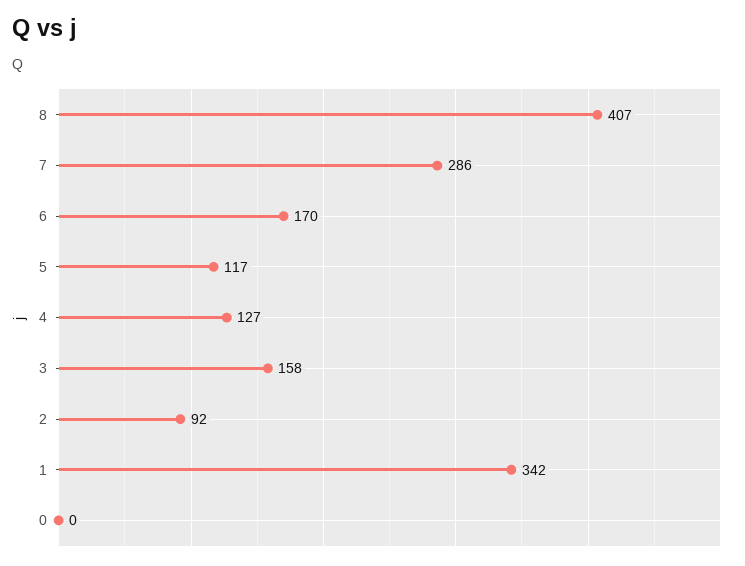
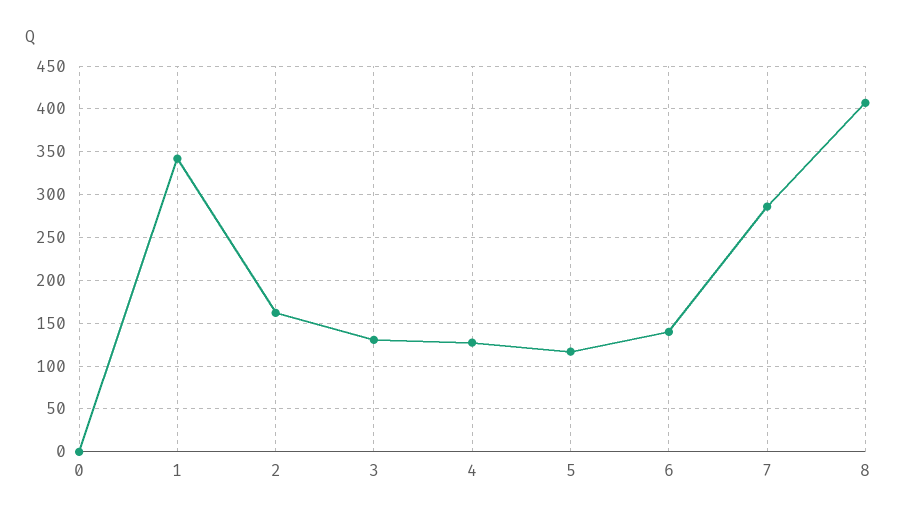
6: 170 -> 140
3: 158 -> 130
2: 92 -> 160

